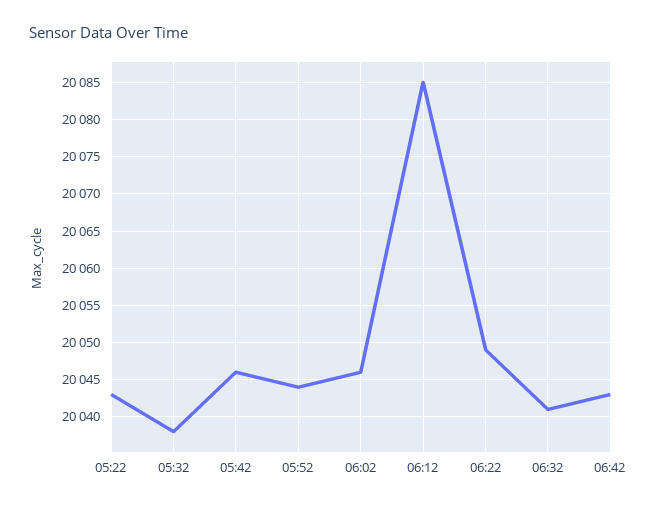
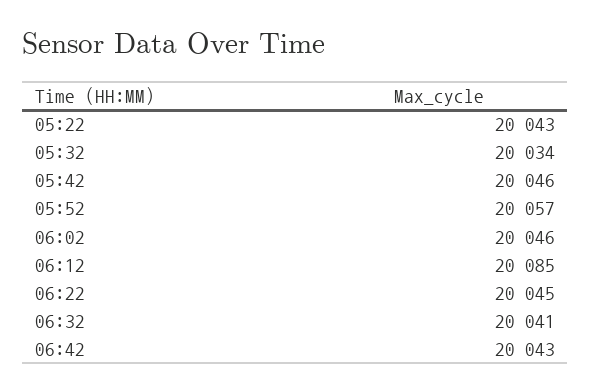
05:32: 20038 -> 20034
05:52: 20044 -> 20057
06:22: 20049 -> 20045

